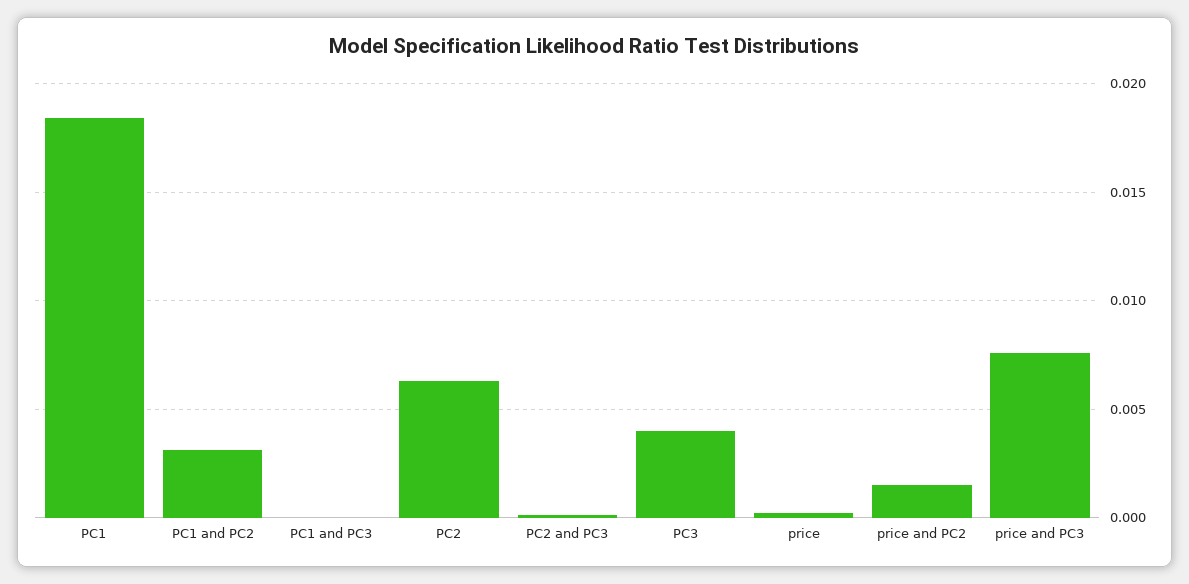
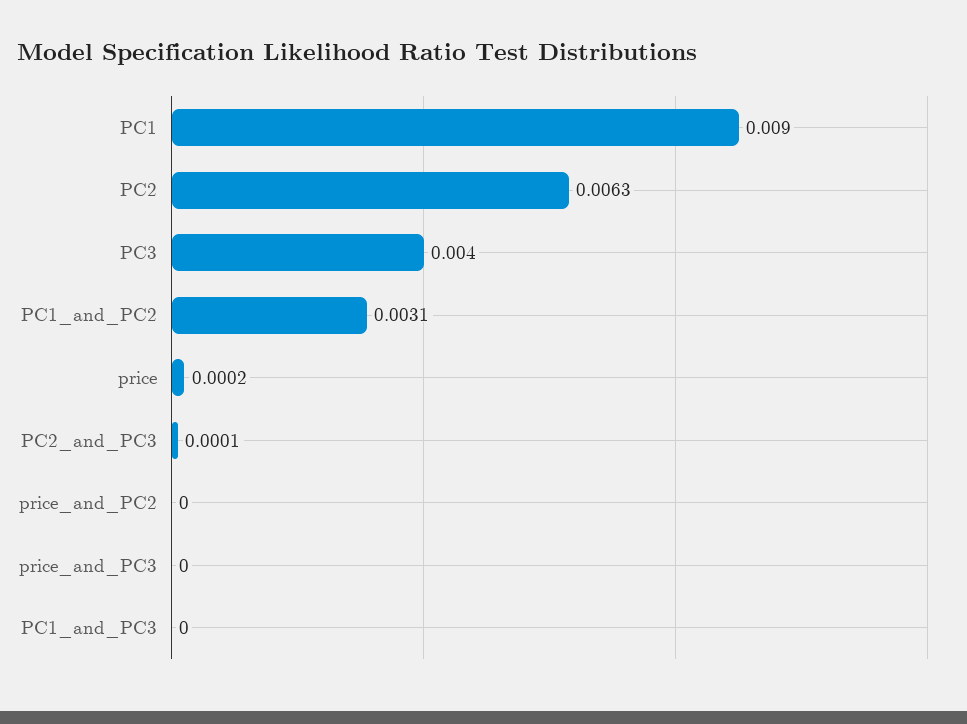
PC1: 0.0185 -> 0.009
price and PC2: 0.0015 -> 0
price and PC3: 0.0075 -> 0

